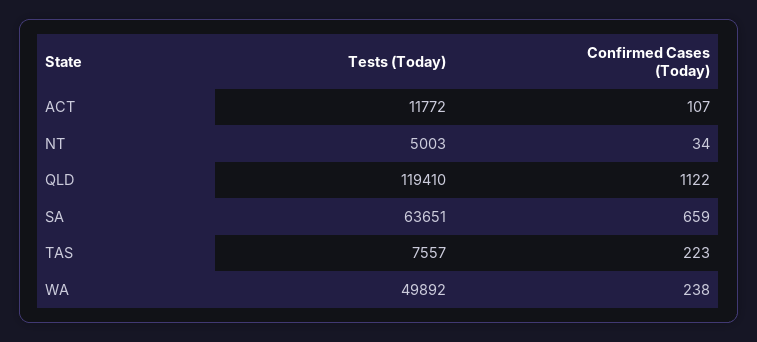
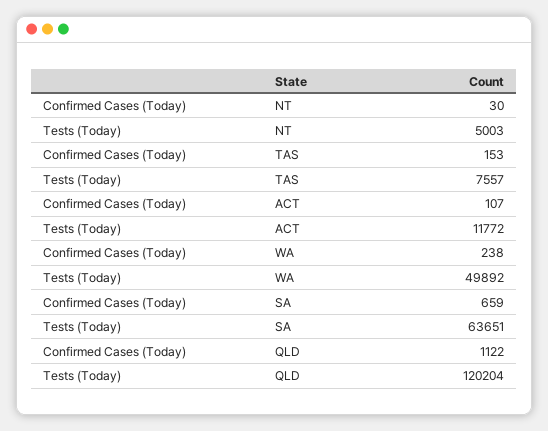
Confirmed Cases (Today), NT: 34 -> 30
Tests (Today), QLD: 119410 -> 120204
Confirmed Cases (Today), TAS: 223 -> 153

